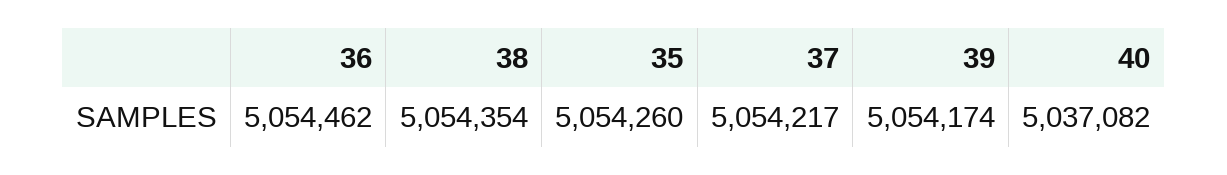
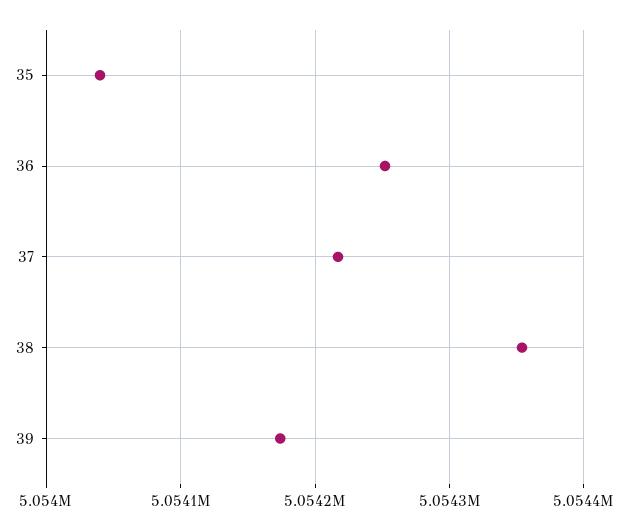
36: 5054462 -> 5054250
35: 5054260 -> 5054040
40: 5037082 -> none

